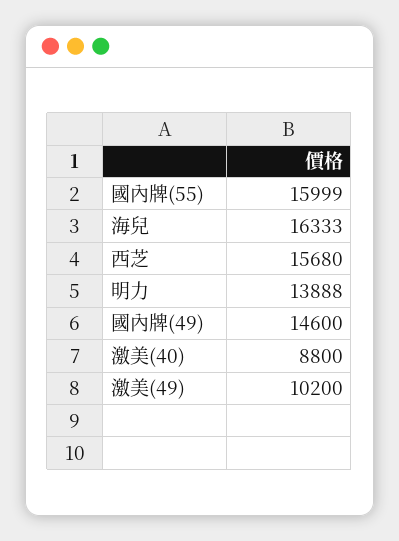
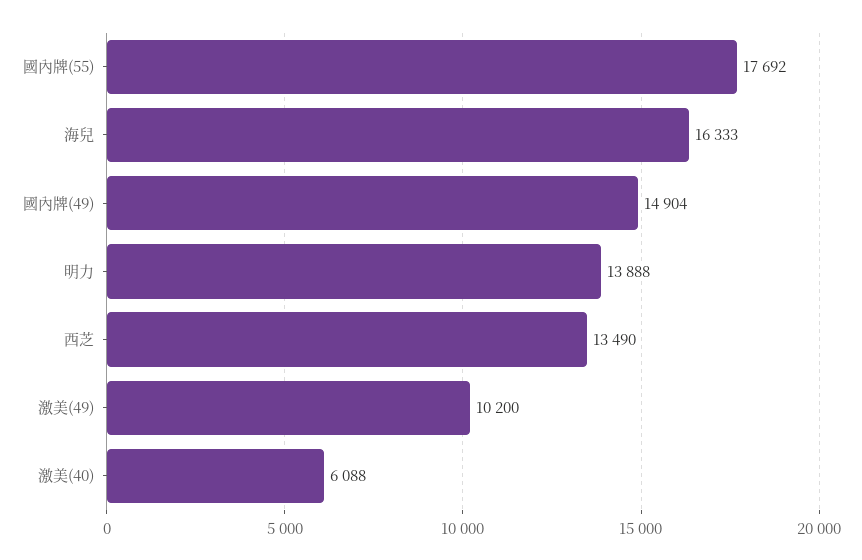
國內牌(55): 15999 -> 17692
西芝: 15680 -> 13490
國內牌(49): 14600 -> 14904
激美(40): 8800 -> 6088

